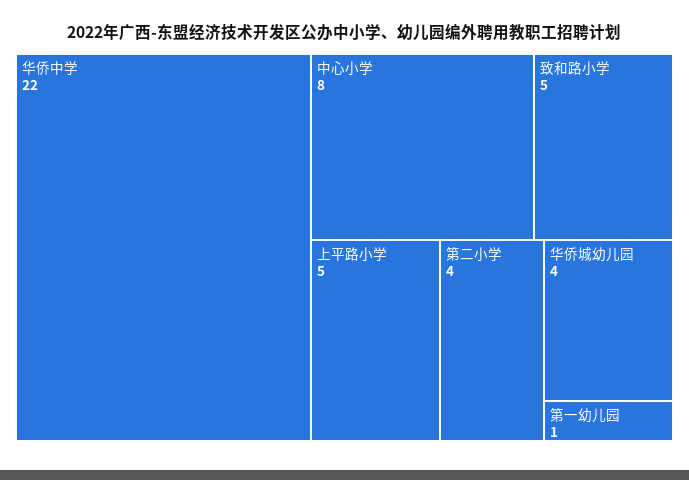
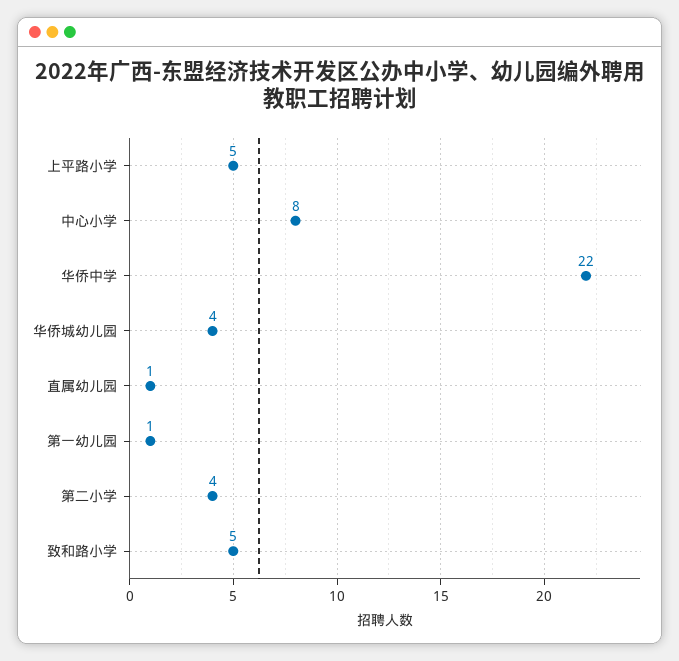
直属幼儿园: none -> 1

